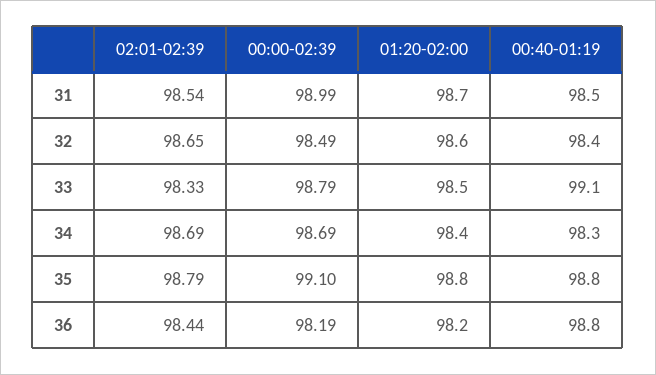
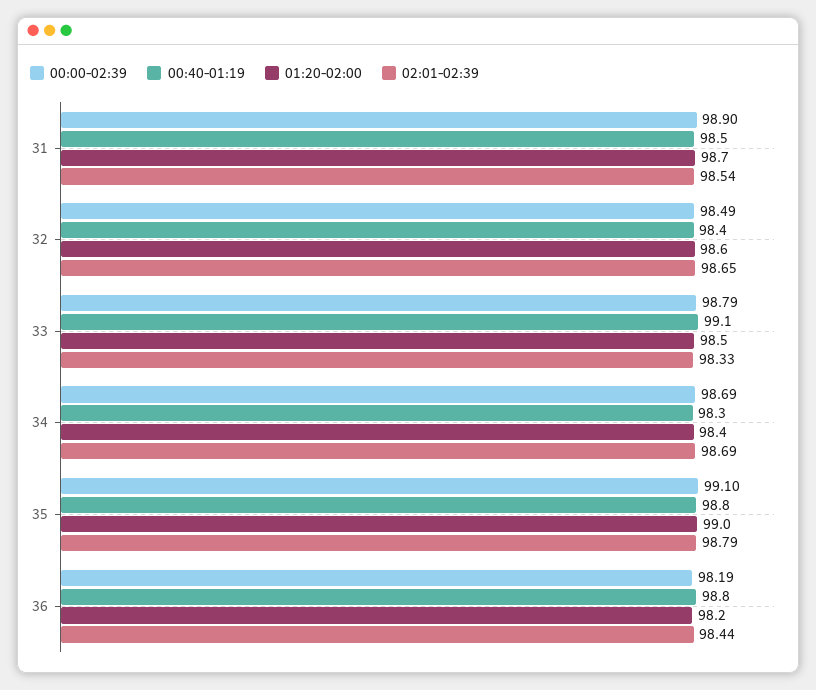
00:00-02:39, 31: 98.99 -> 98.9
01:20-02:00, 35: 98.8 -> 99

